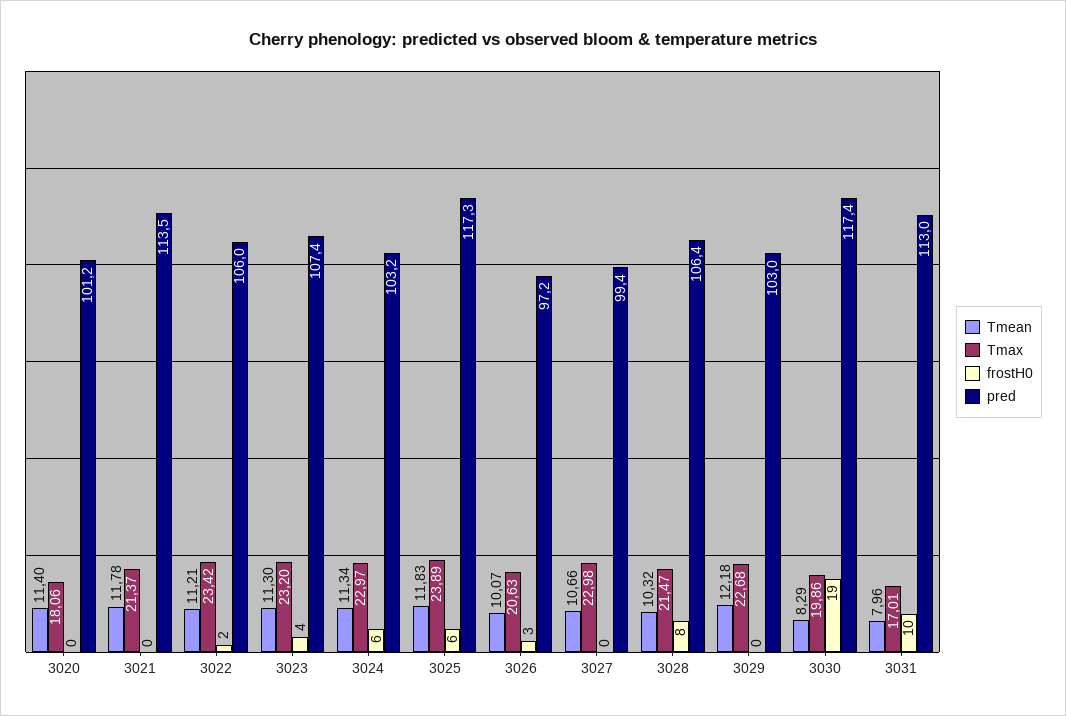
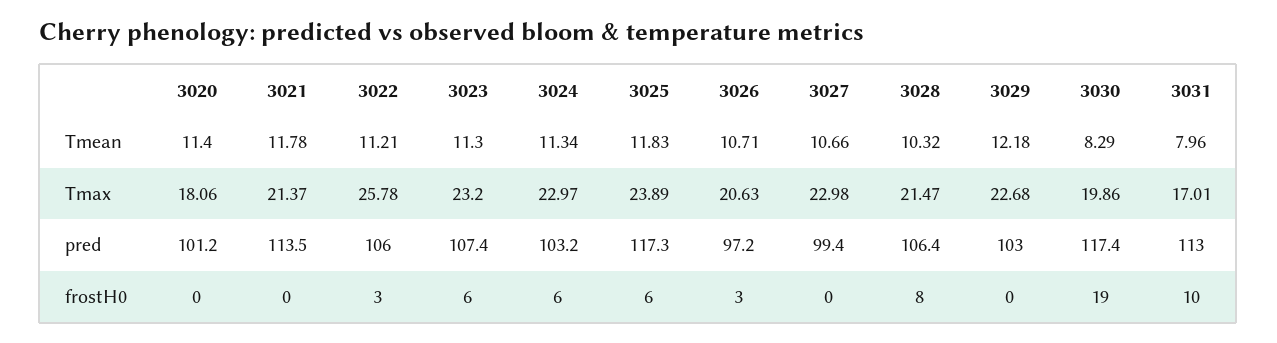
Tmax, 3022: 23.42 -> 25.78
frostH0, 3022: 2 -> 3
frostH0, 3023: 4 -> 6
Tmean, 3026: 10.07 -> 10.71

